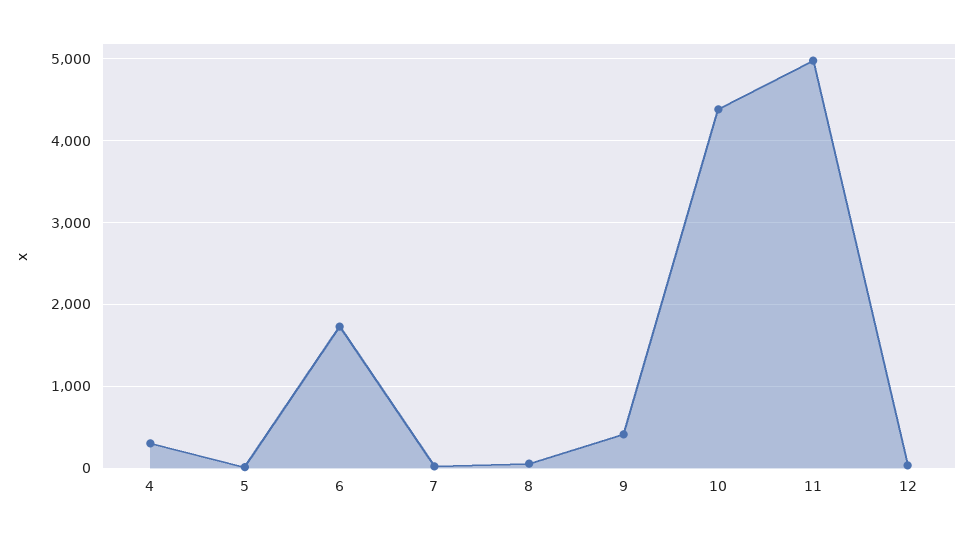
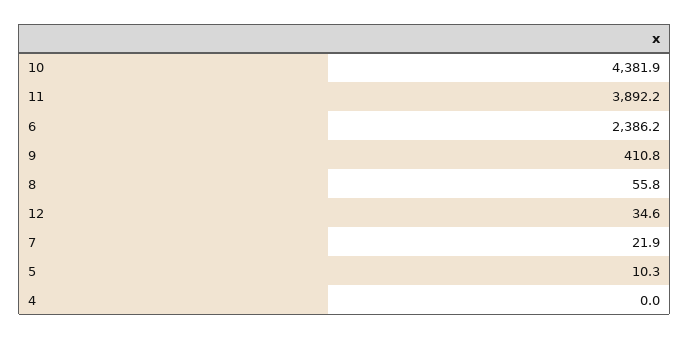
4: 300 -> 0
6: 1700 -> 2386.2
11: 5000 -> 3892.2

